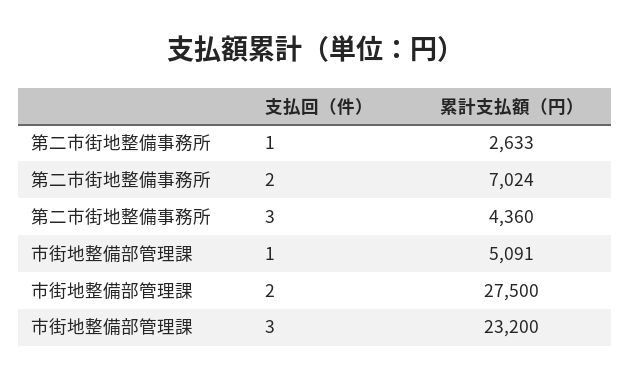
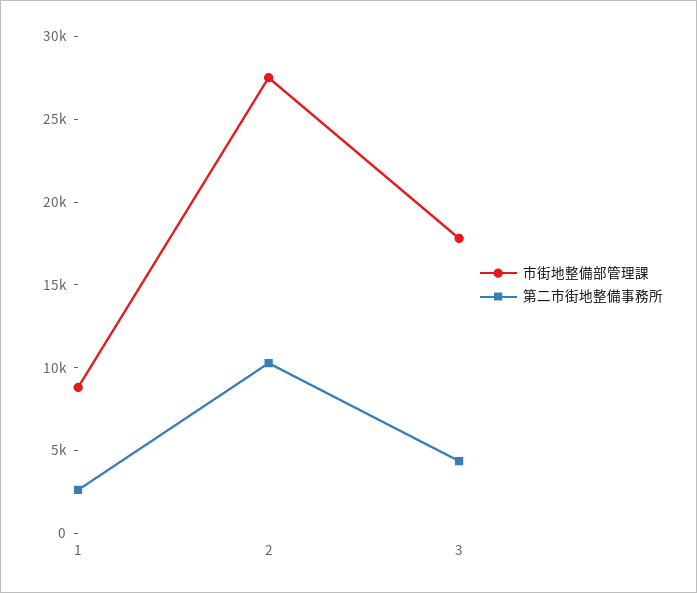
第二市街地整備事務所, 2: 7024 -> 10000
市街地整備部管理課, 1: 5091 -> 9000
市街地整備部管理課, 3: 23200 -> 18000

